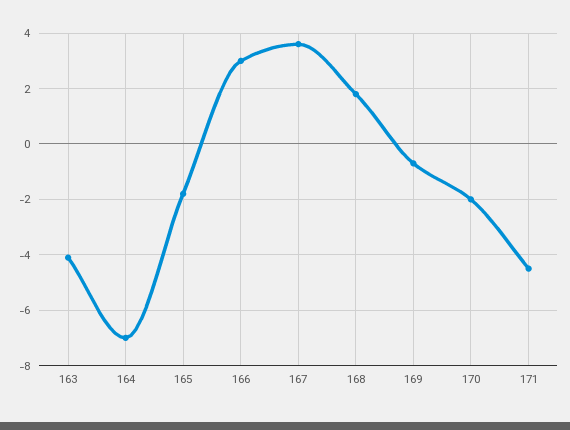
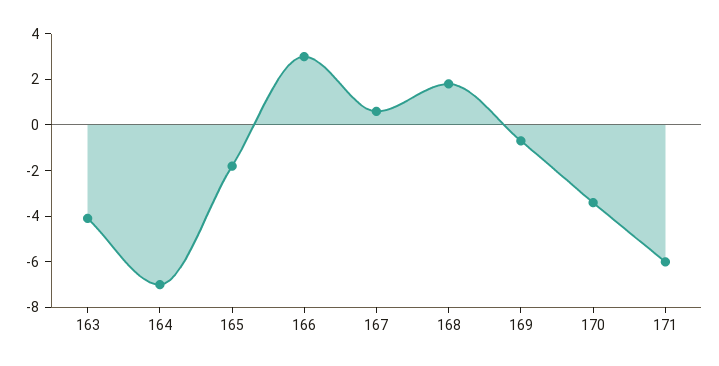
167: 3.5 -> 0.5
170: -2 -> -3.5
171: -4.5 -> -6

